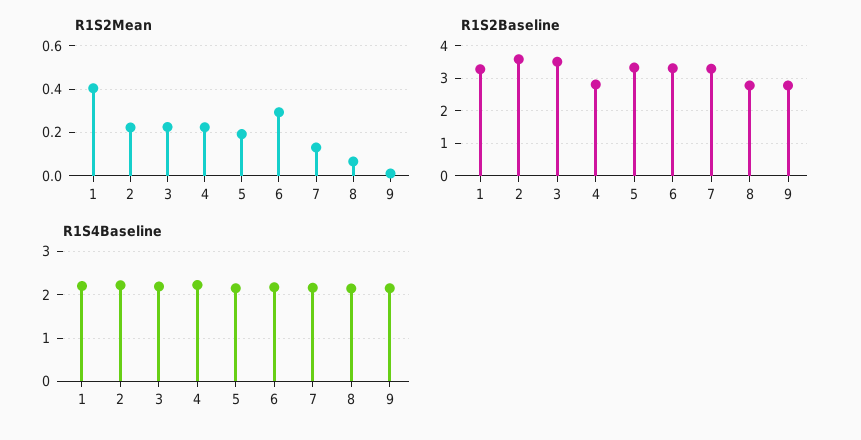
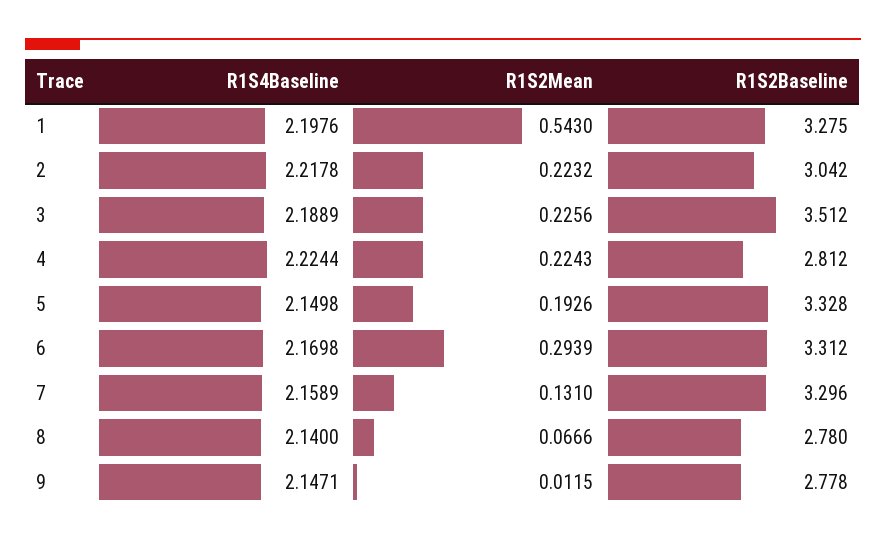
R1S2Mean, 1: 0.4 -> 0.543
R1S2Baseline, 2: 3.6 -> 3.042

